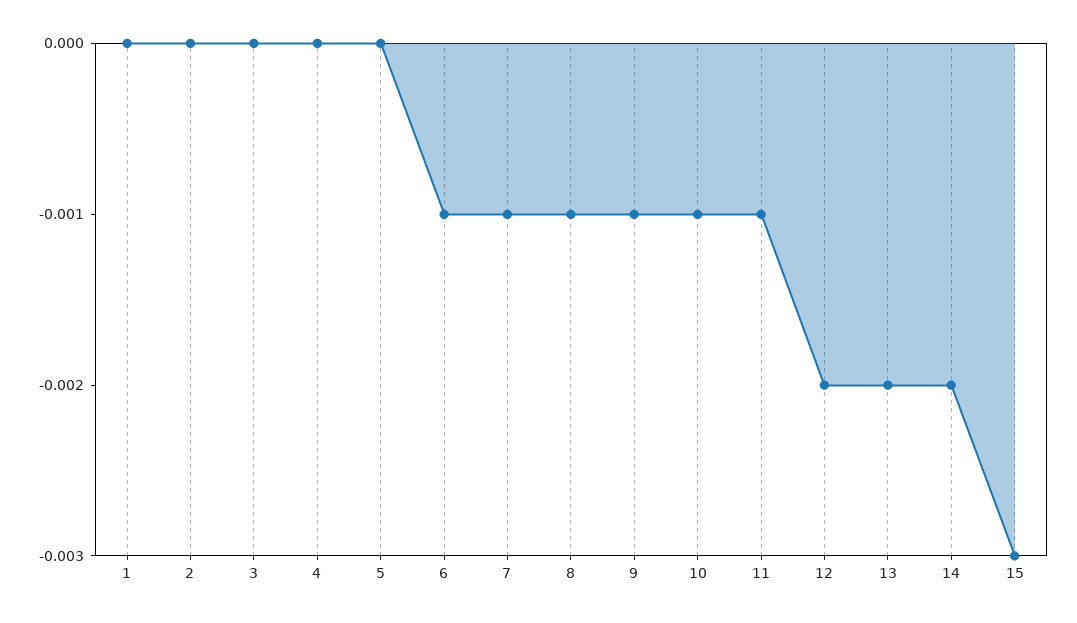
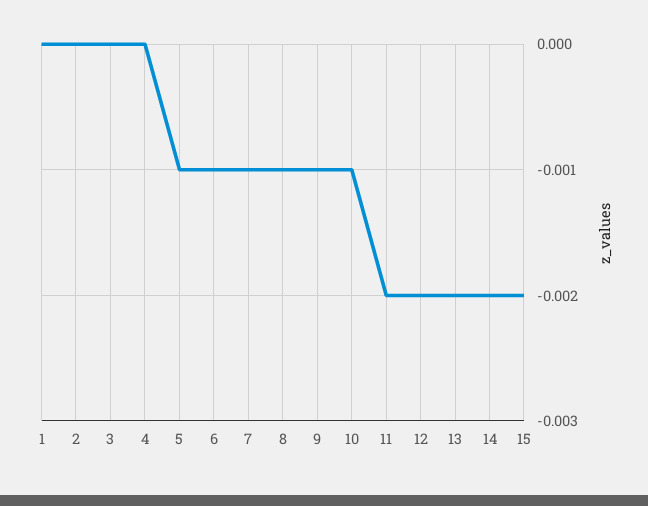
5: 0 -> -0.001
11: -0.001 -> -0.002
15: -0.003 -> -0.002

